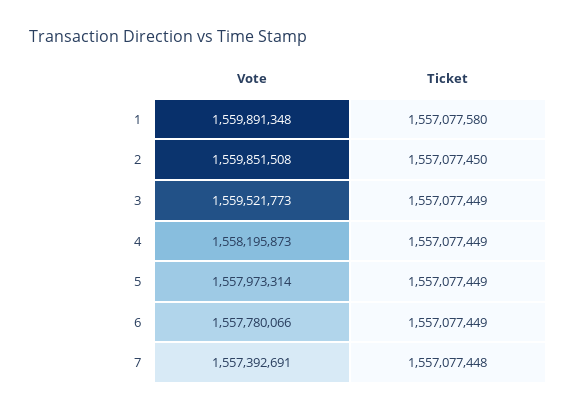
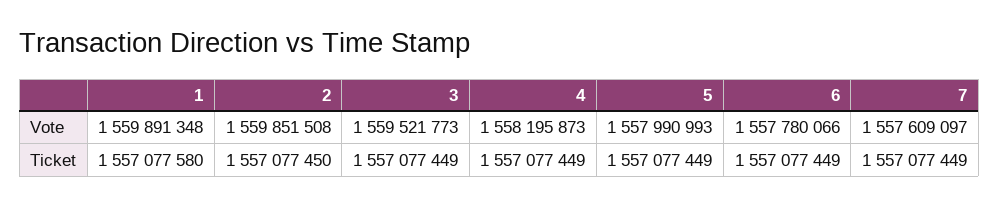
Vote, 5: 1557973314 -> 1557990993
Vote, 7: 1557392691 -> 1557609097
Ticket, 7: 1557077448 -> 1557077449

